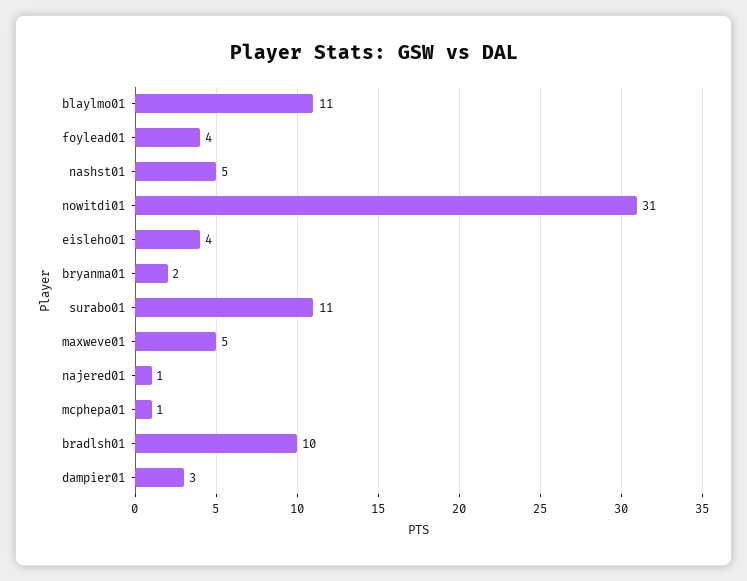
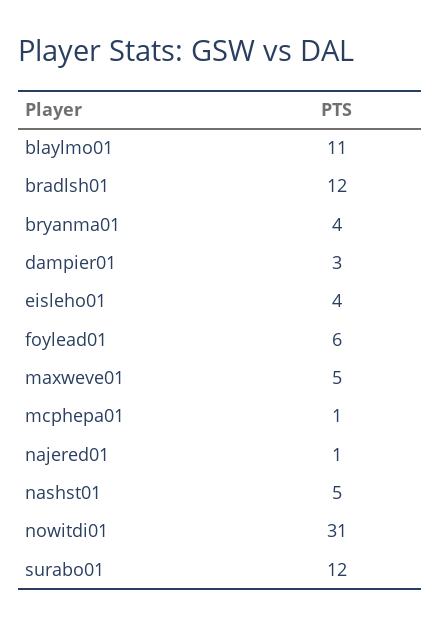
foylead01: 4 -> 6
bryanma01: 2 -> 4
surabo01: 11 -> 12
bradlsh01: 10 -> 12

